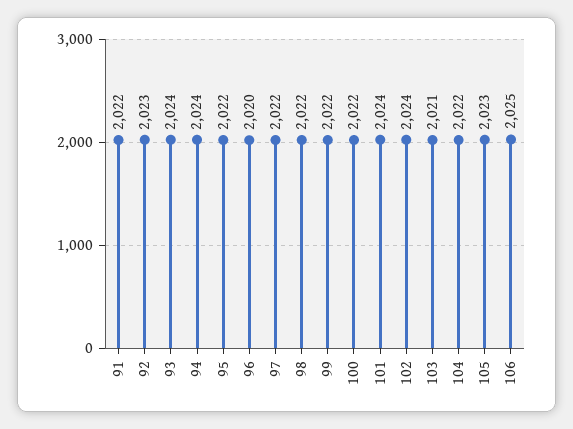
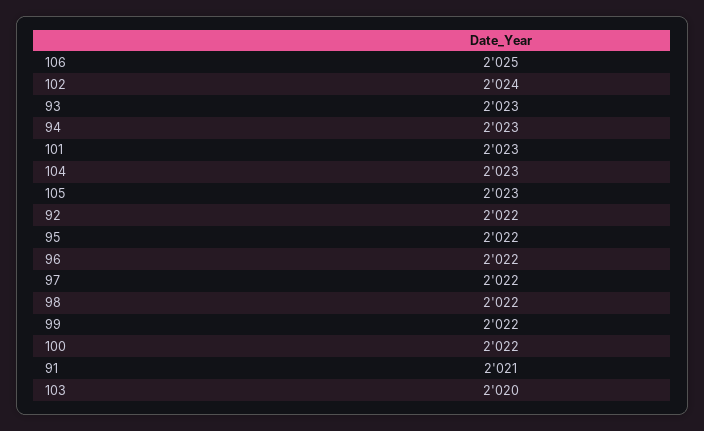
91: 2022 -> 2021
92: 2023 -> 2022
93: 2024 -> 2023
94: 2024 -> 2023
96: 2020 -> 2022
101: 2024 -> 2023
103: 2021 -> 2020
104: 2022 -> 2023

